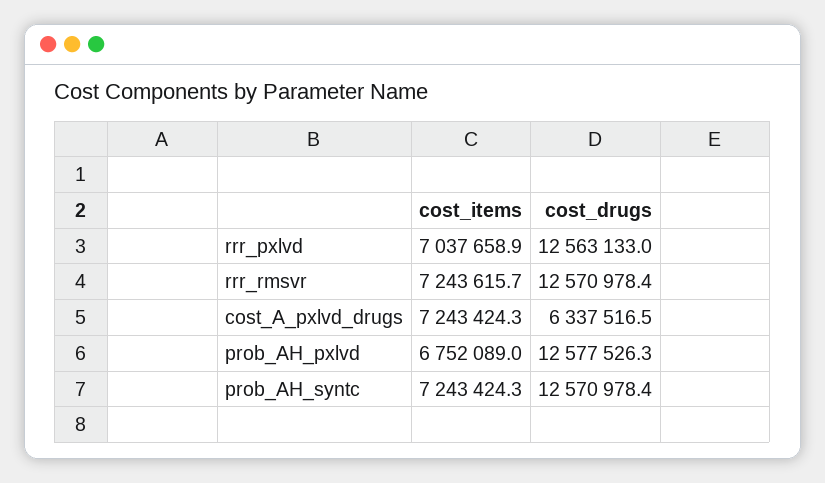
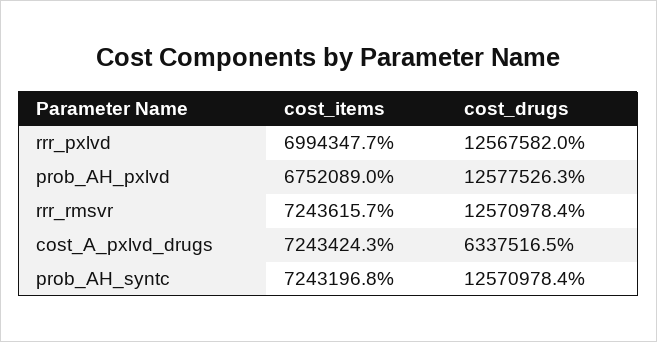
cost_items, rrr_pxlvd: 7037658.9 -> 6994347.7
cost_drugs, rrr_pxlvd: 12563133 -> 12567582
cost_items, prob_AH_syntc: 7243424.3 -> 7243196.8

